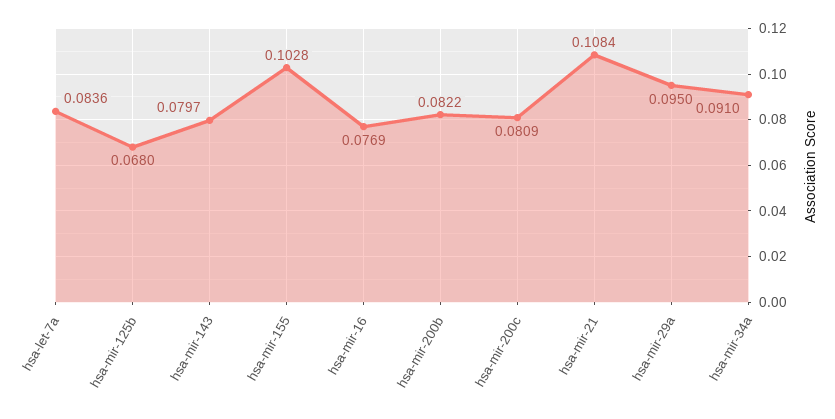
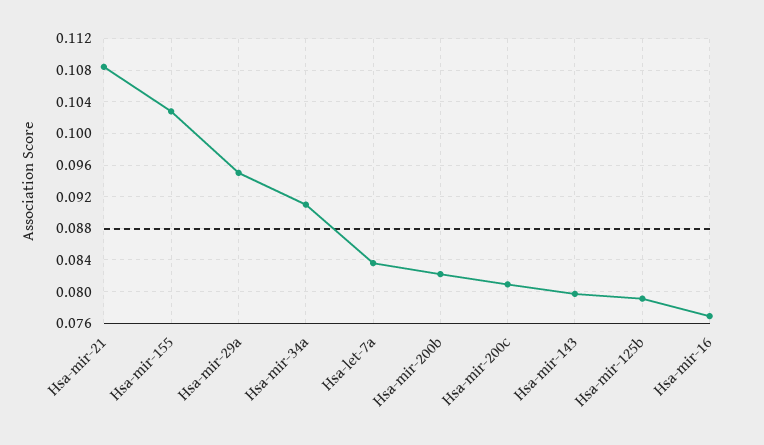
hsa-mir-125b: 0.068 -> 0.079

